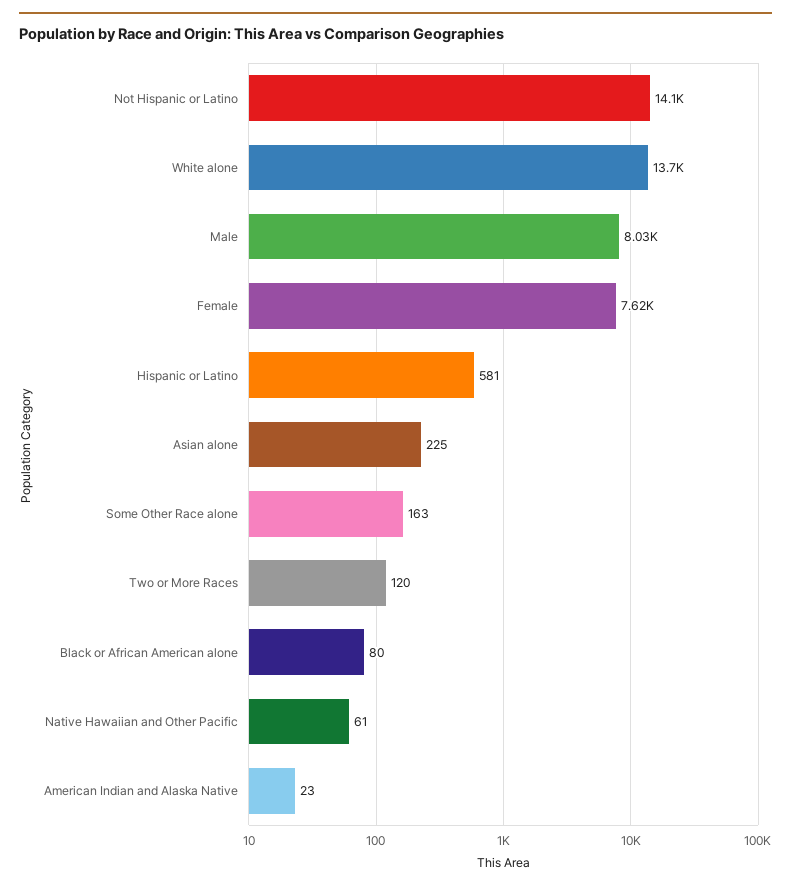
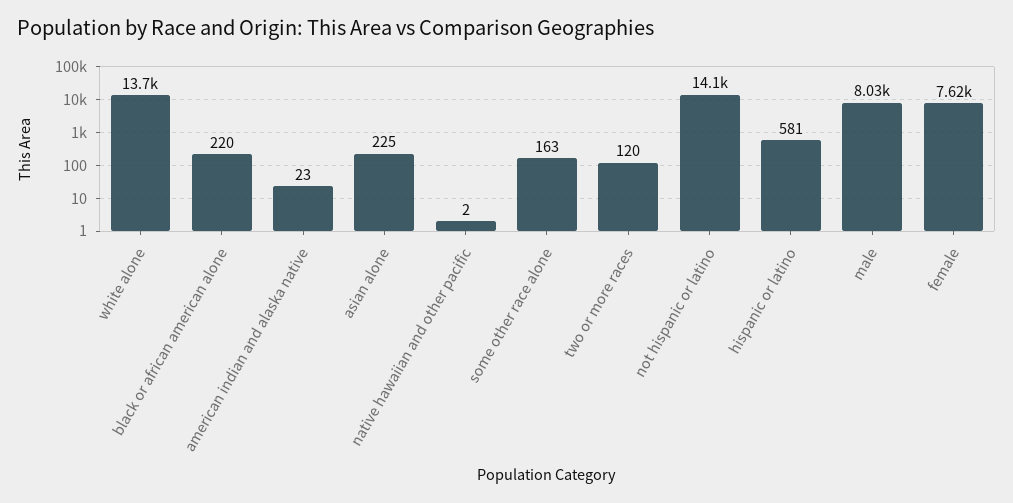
Black or African American alone: 80 -> 220
Native Hawaiian and Other Pacific: 61 -> 2

